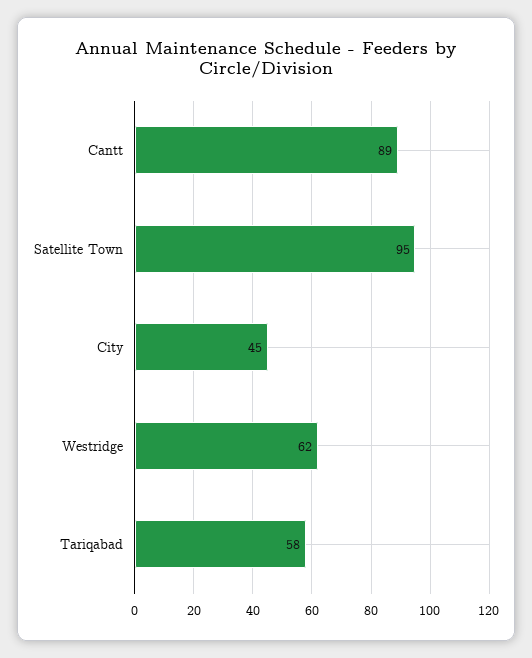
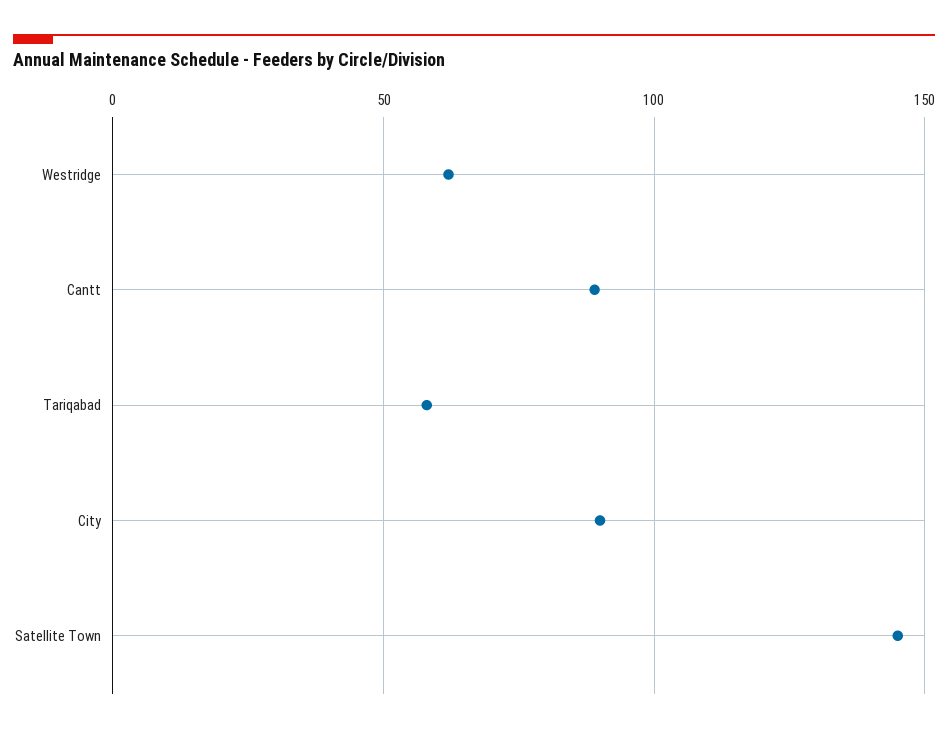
Satellite Town: 95 -> 145
City: 45 -> 90

